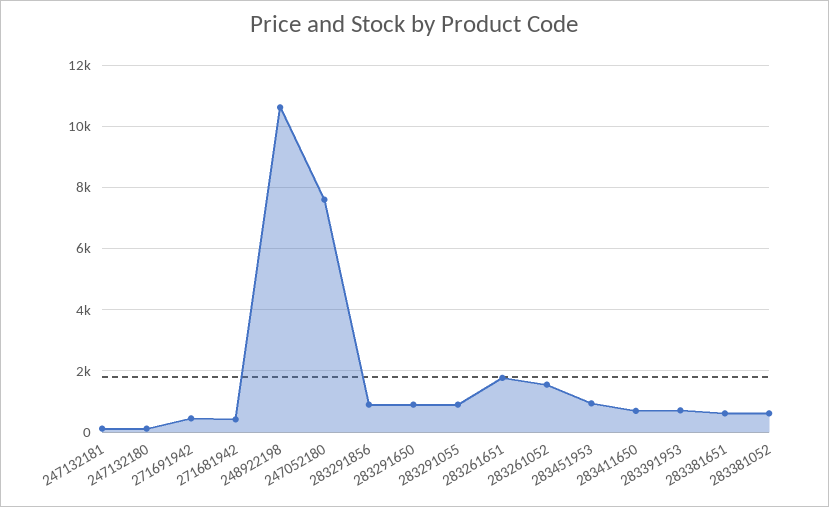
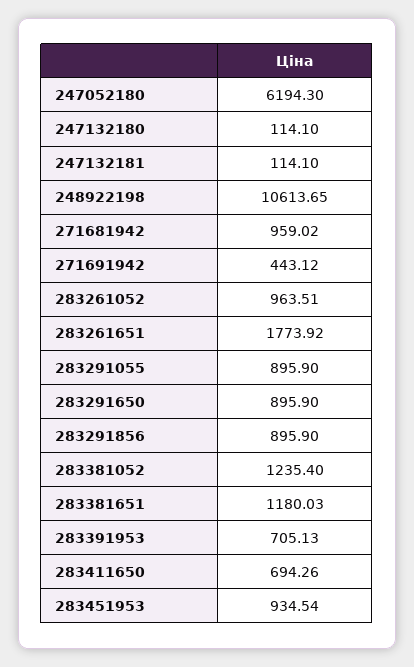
271681942: 400 -> 959.02
247052180: 7600 -> 6194.3
283261052: 1600 -> 963.51
283381651: 600 -> 1180.03
283381052: 600 -> 1235.4

